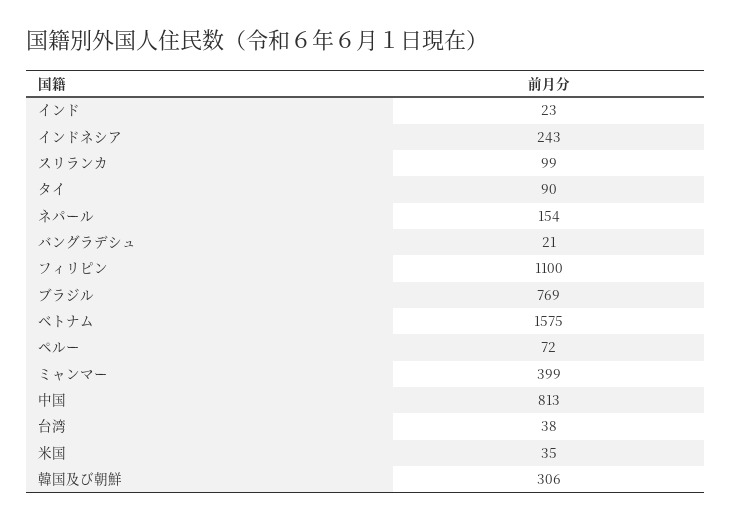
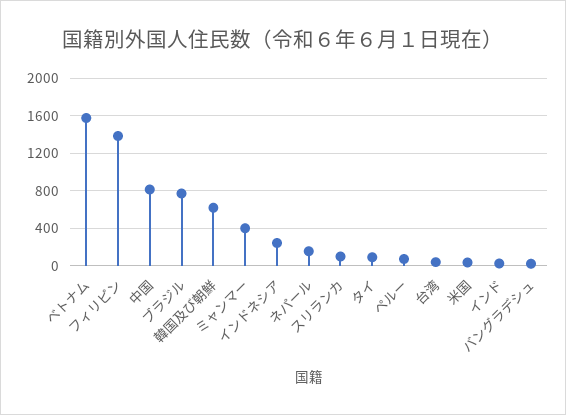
フィリピン: 1100 -> 1400
韓国及び朝鮮: 306 -> 600

